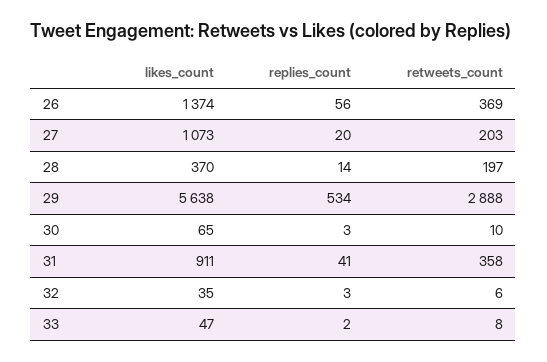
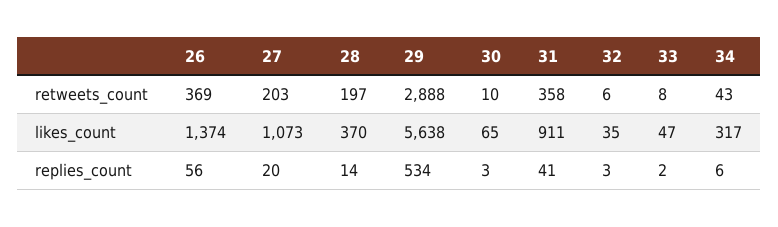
retweets_count, 34: none -> 43
likes_count, 34: none -> 317
replies_count, 34: none -> 6

